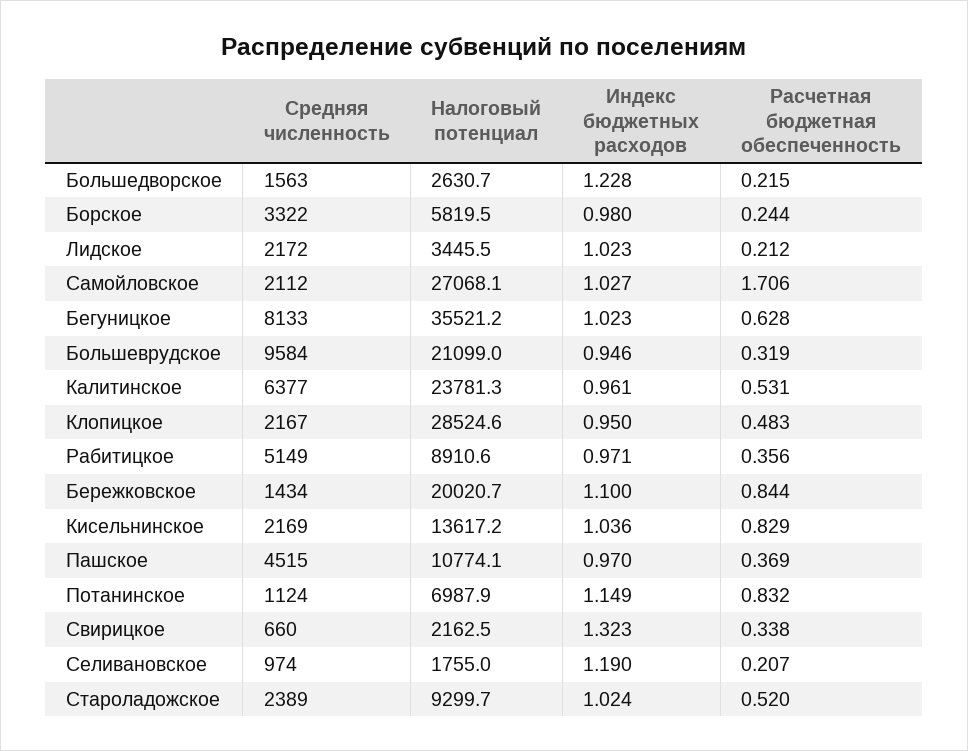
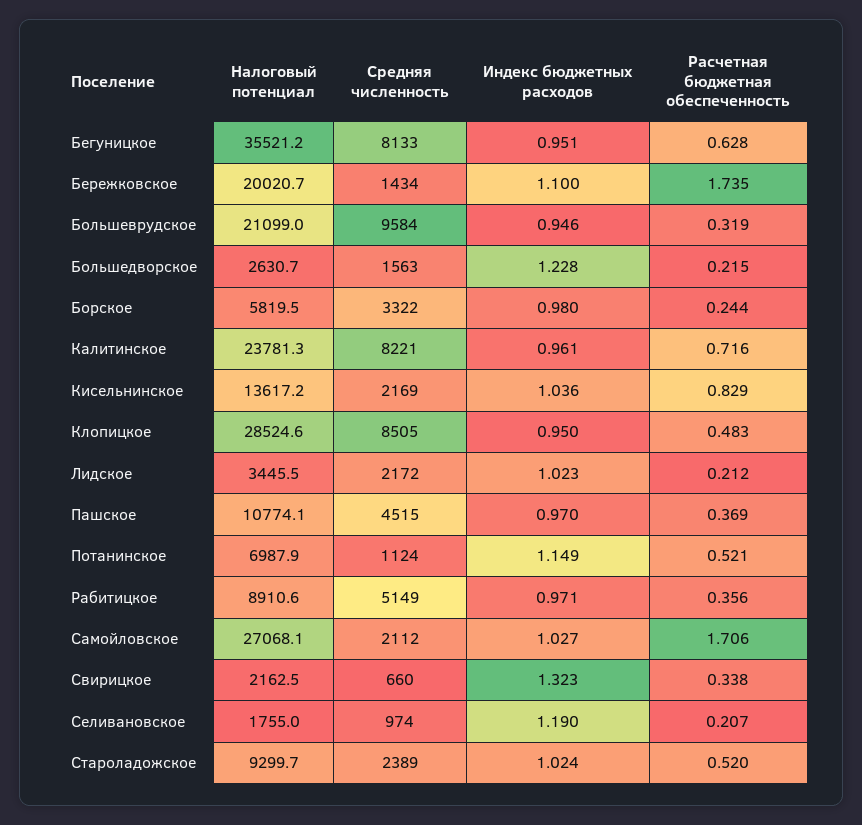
Индекс бюджетных расходов, Бегуницкое: 1.023 -> 0.951
Средняя численность, Калитинское: 6377 -> 8221
Расчетная бюджетная обеспеченность, Калитинское: 0.531 -> 0.716
Средняя численность, Клопицкое: 2167 -> 8505
Расчетная бюджетная обеспеченность, Бережковское: 0.844 -> 1.735
Расчетная бюджетная обеспеченность, Потанинское: 0.832 -> 0.521

